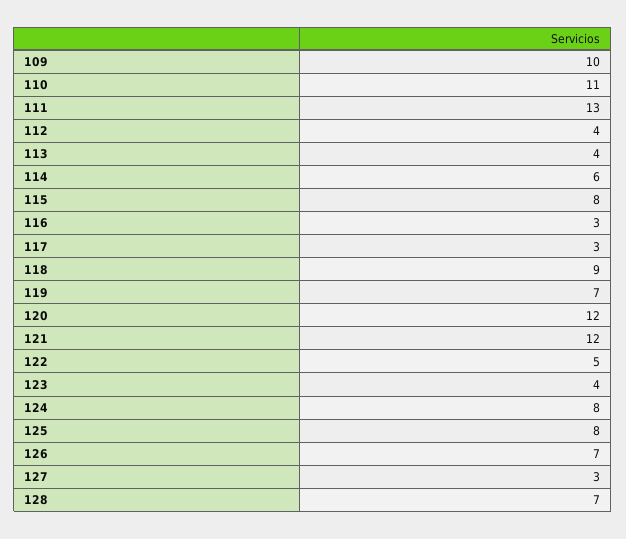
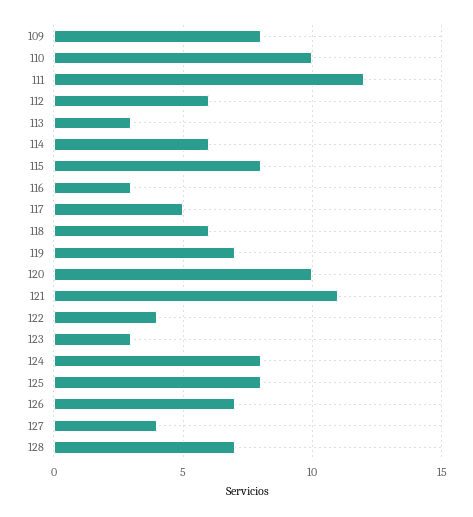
109: 10 -> 8
110: 11 -> 10
111: 13 -> 12
112: 4 -> 6
113: 4 -> 3
117: 3 -> 5
118: 9 -> 6
120: 12 -> 10
121: 12 -> 11
122: 5 -> 4
123: 4 -> 3
127: 3 -> 4

